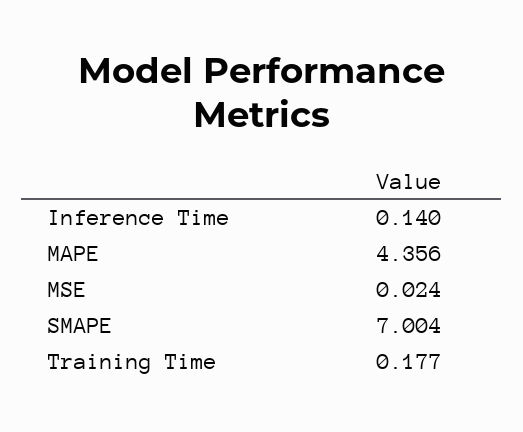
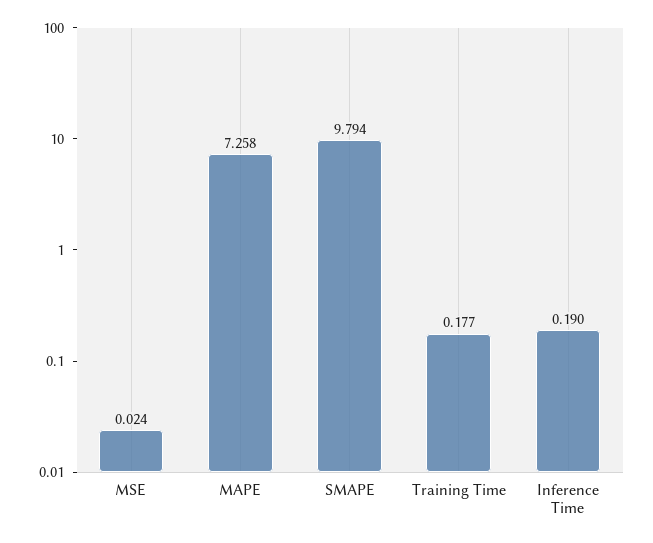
Inference Time: 0.14 -> 0.19
MAPE: 4.356 -> 7.258
SMAPE: 7.004 -> 9.794

